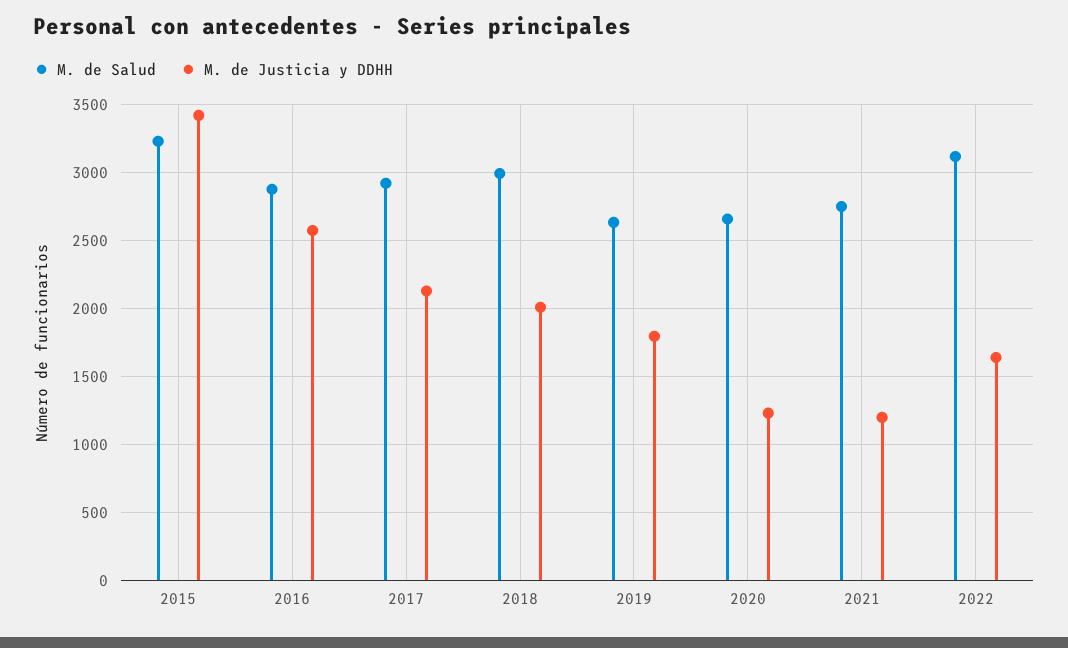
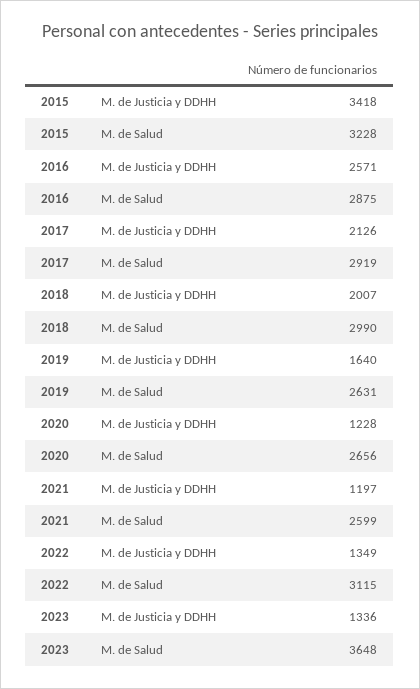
M. de Justicia y DDHH, 2019: 1800 -> 1640
M. de Salud, 2021: 2750 -> 2599
M. de Justicia y DDHH, 2022: 1650 -> 1349
M. de Justicia y DDHH, 2023: none -> 1336
M. de Salud, 2023: none -> 3648

